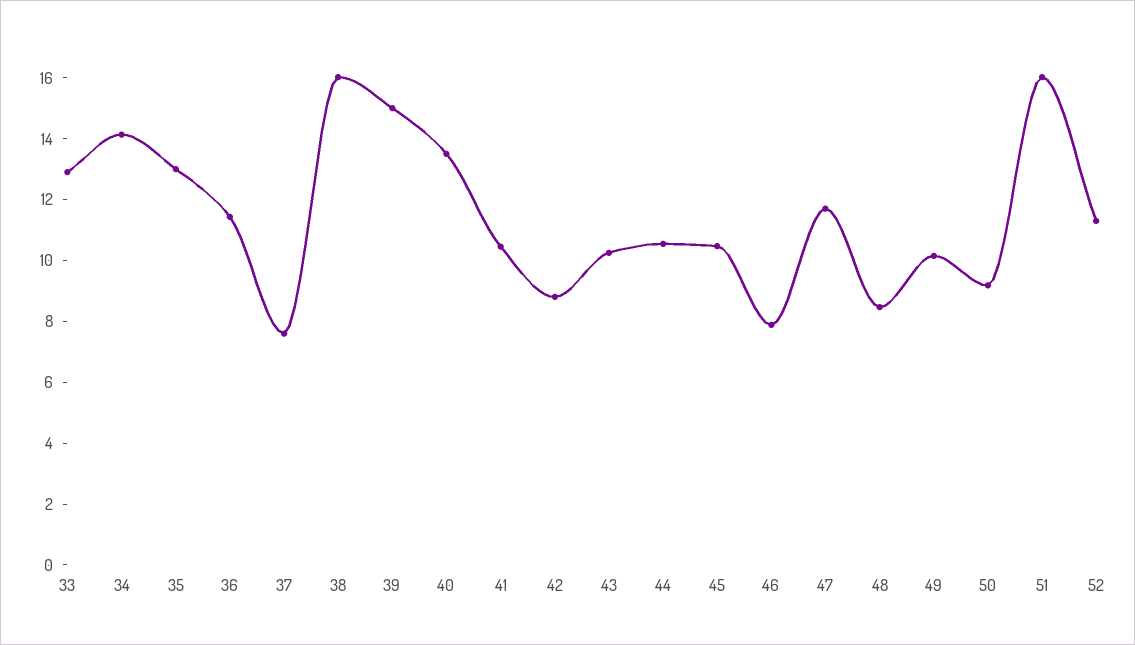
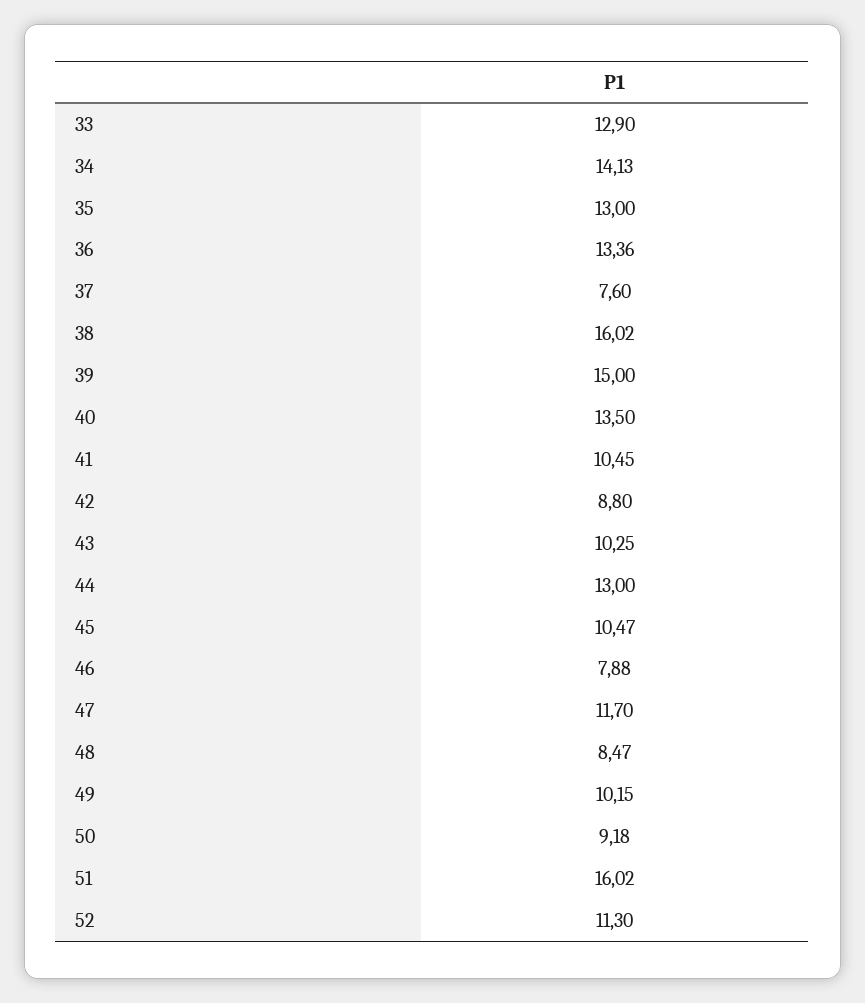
36: 11.5 -> 13.36
44: 10.5 -> 13

